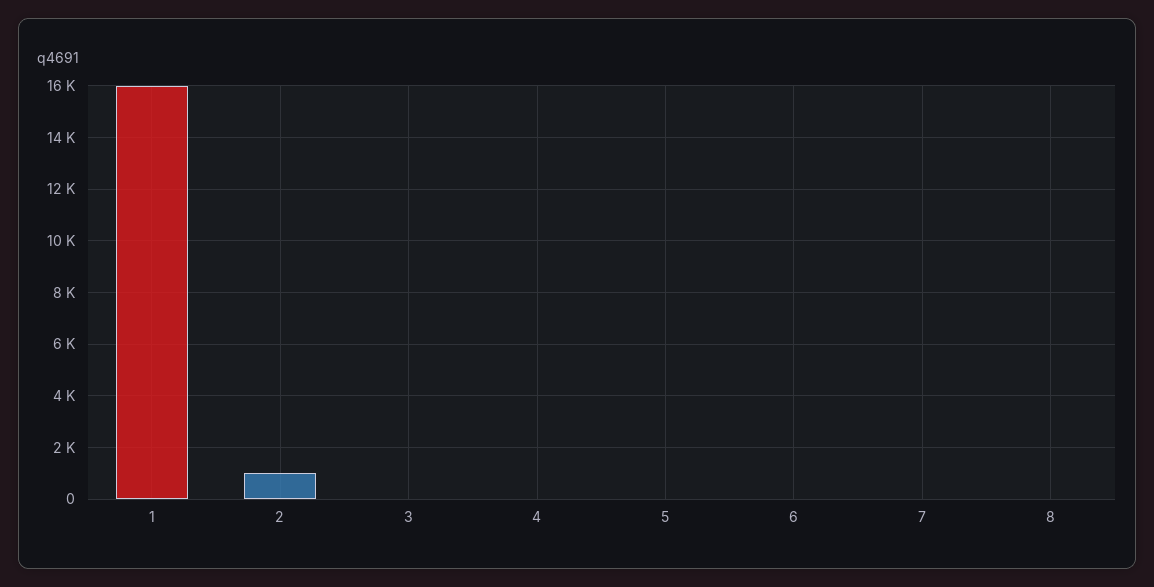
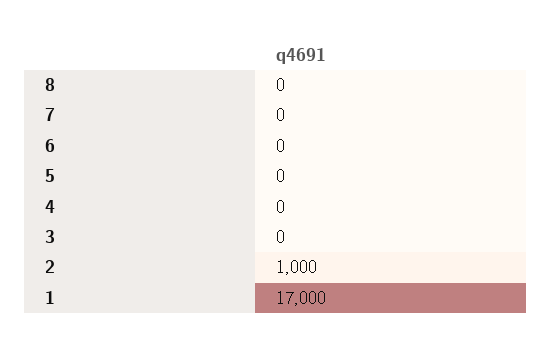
1: 16000 -> 17000

